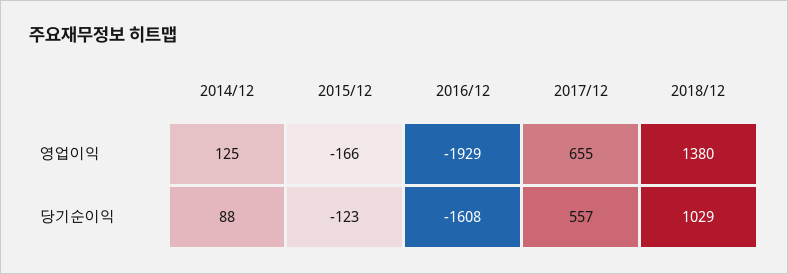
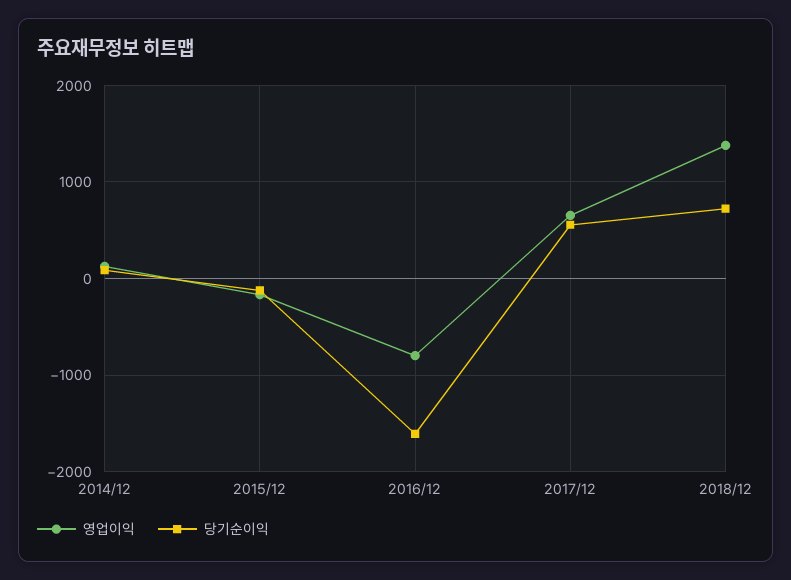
영업이익, 2016/12: -1929 -> -800
당기순이익, 2018/12: 1029 -> 700

